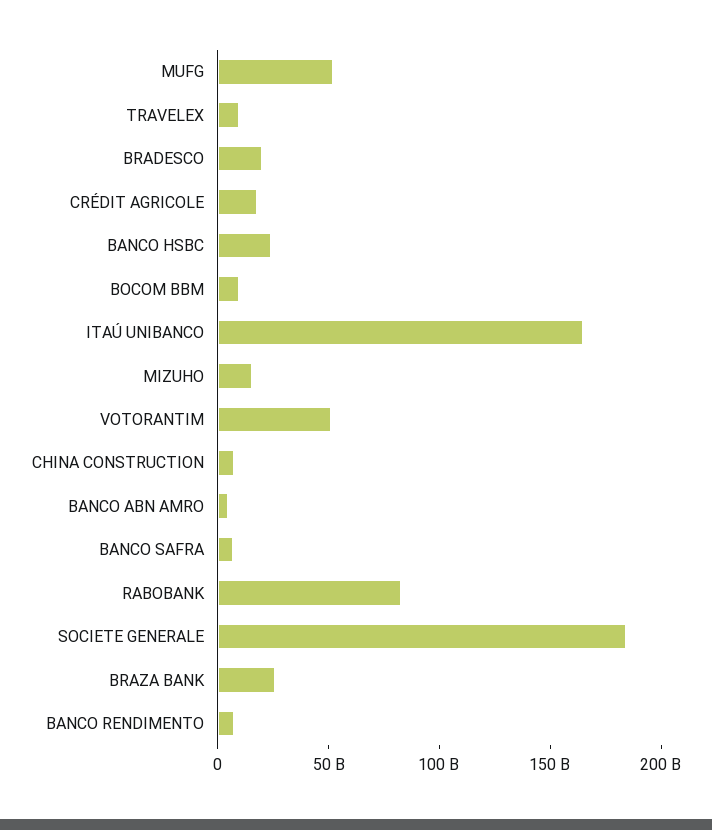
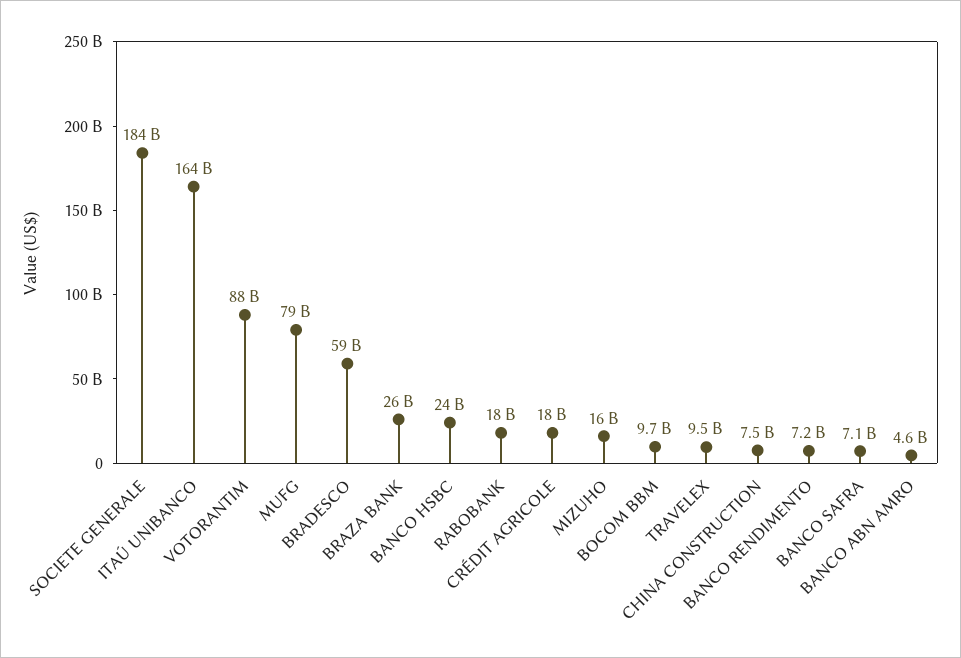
MUFG: 50000000000 -> 79000000000
BRADESCO: 20000000000 -> 59000000000
VOTORANTIM: 50000000000 -> 88000000000
RABOBANK: 80000000000 -> 18000000000

